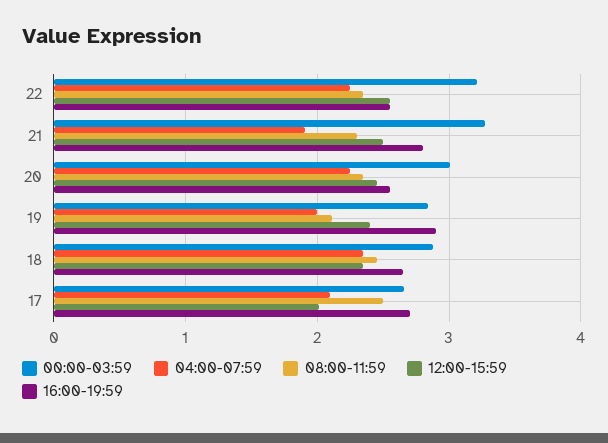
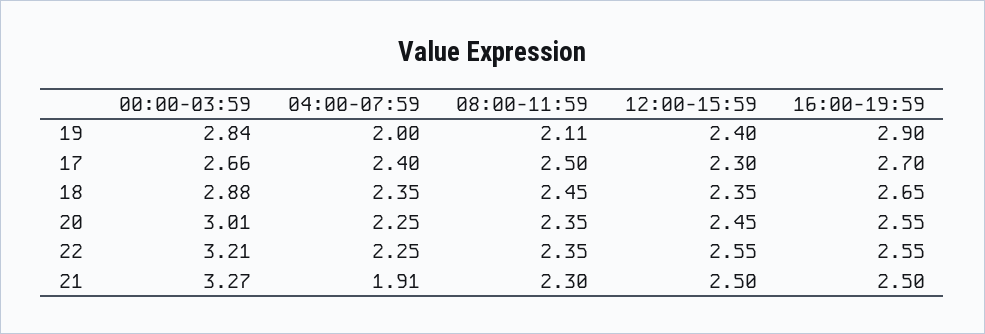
16:00-19:59, 21: 2.8 -> 2.5
04:00-07:59, 17: 2.1 -> 2.4
12:00-15:59, 17: 2 -> 2.3

